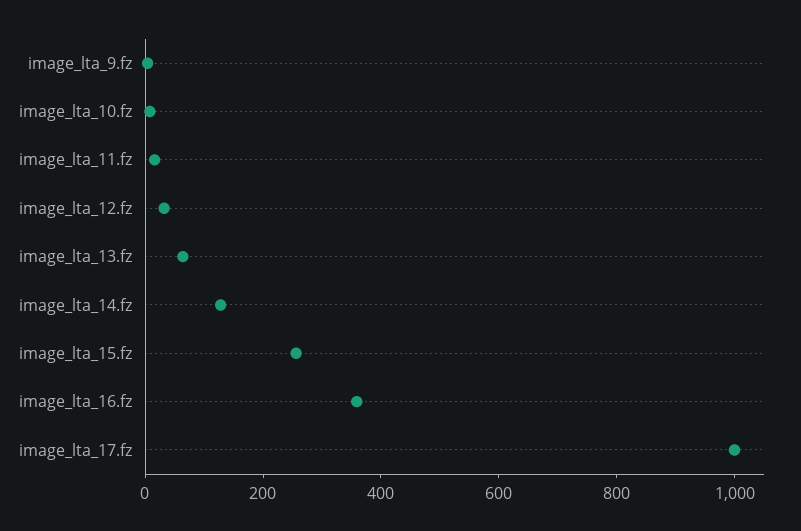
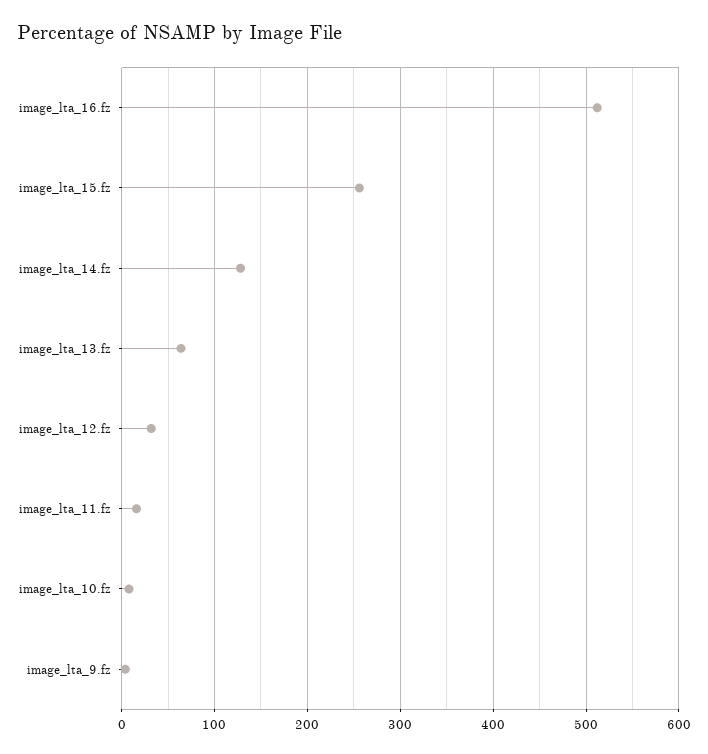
image_lta_16.fz: 350 -> 510
image_lta_17.fz: 1000 -> none

